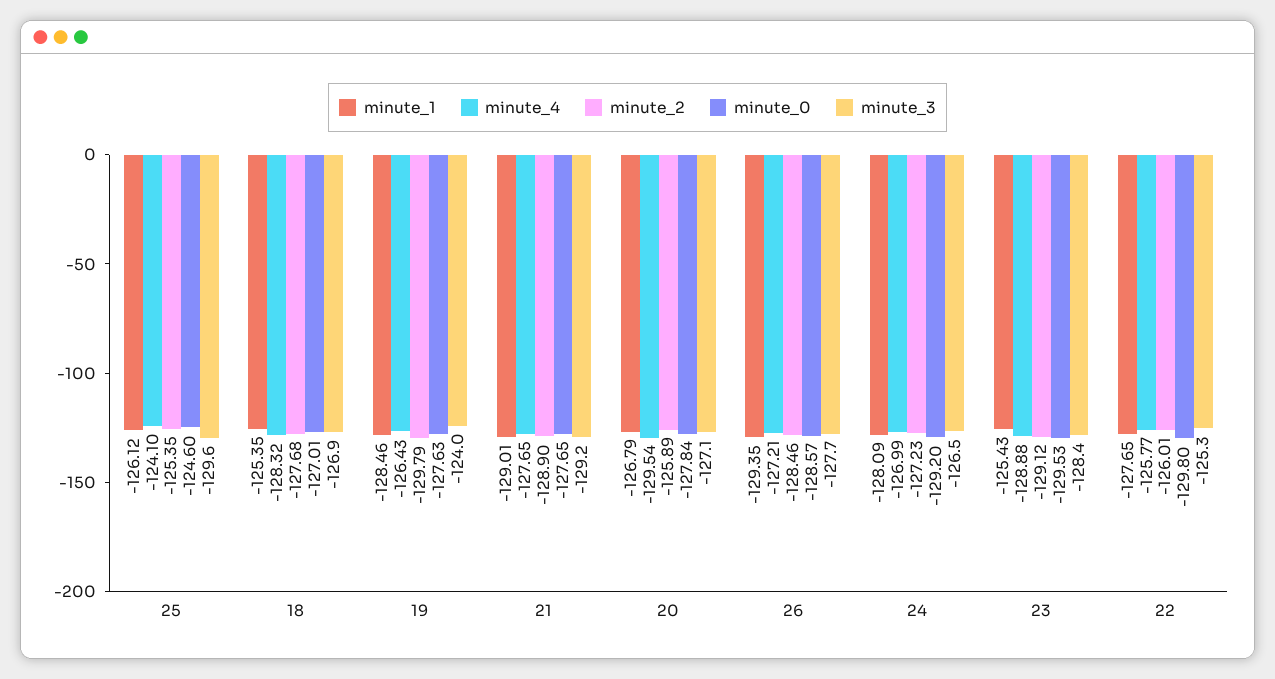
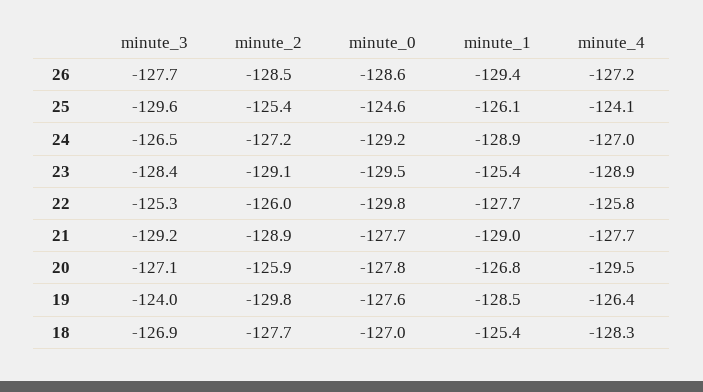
minute_1, 24: -128.09 -> -128.9

